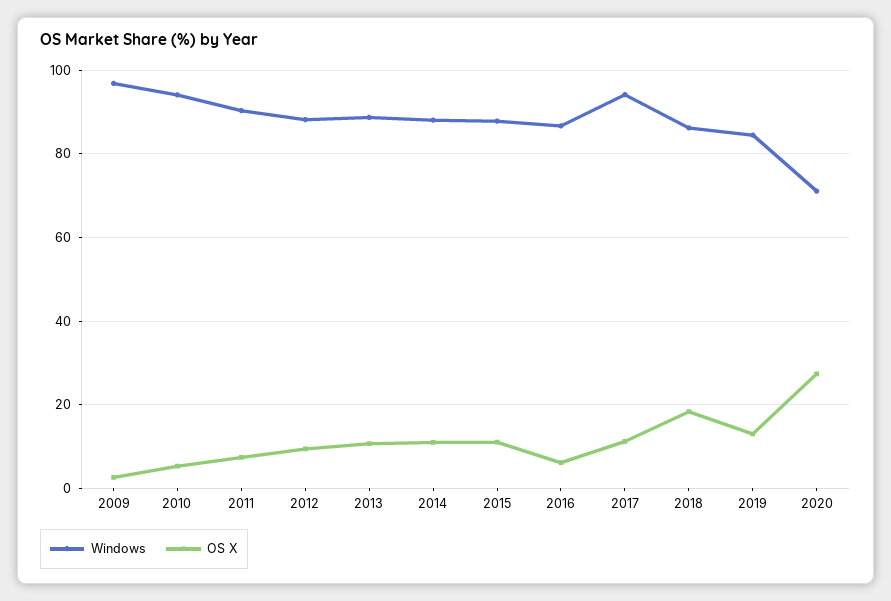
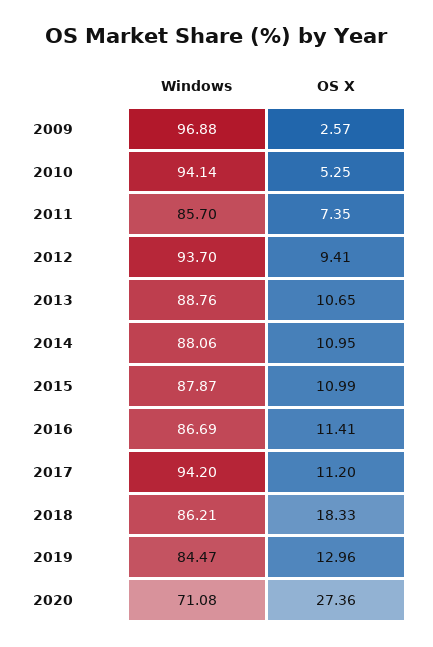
Windows, 2011: 90 -> 85.7
Windows, 2012: 88 -> 93.7
OS X, 2016: 6 -> 11.41

